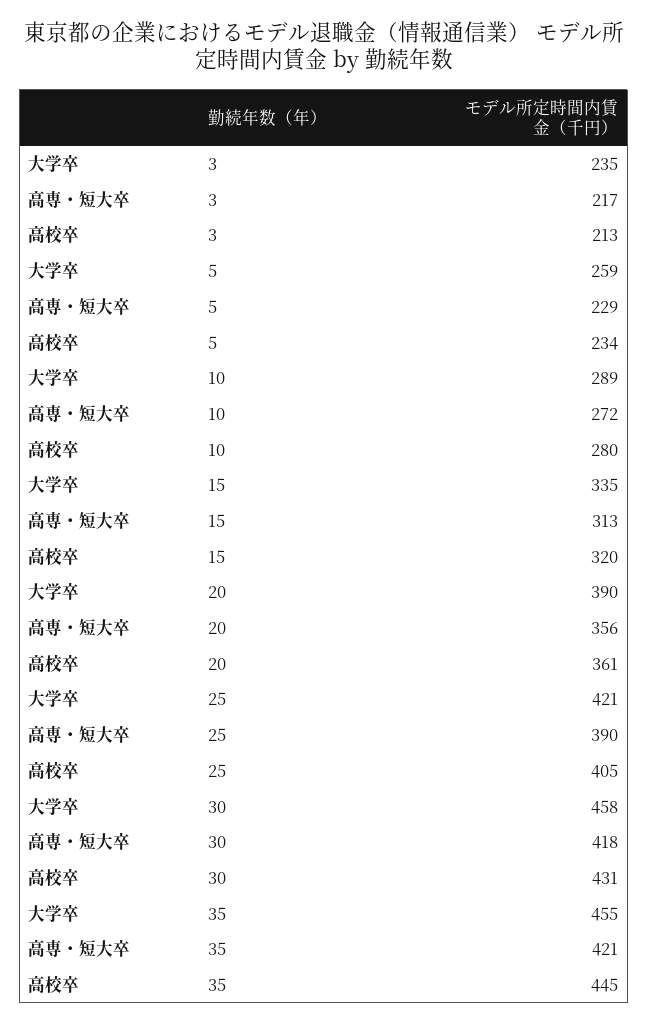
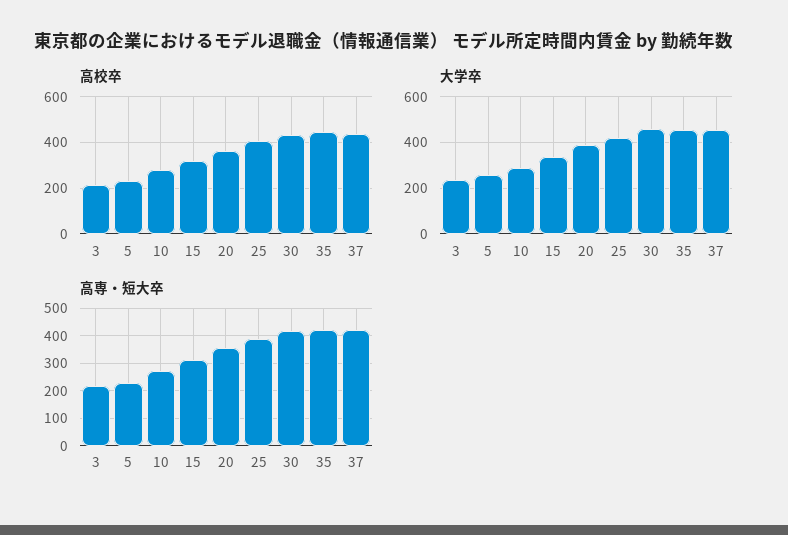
高校卒, 37: none -> 450
大学卒, 37: none -> 450
高専・短大卒, 37: none -> 425

